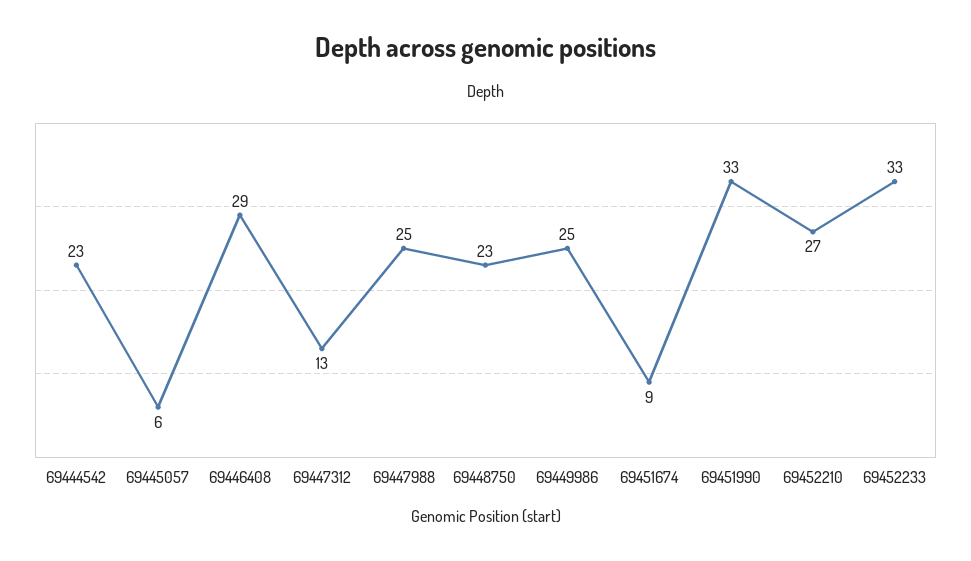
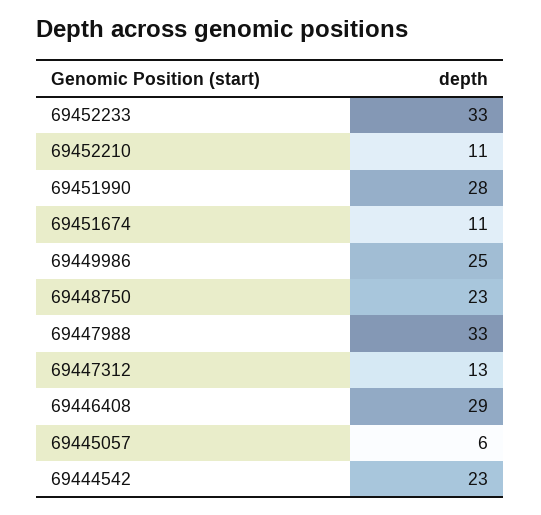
69447988: 25 -> 33
69451674: 9 -> 11
69451990: 33 -> 28
69452210: 27 -> 11

